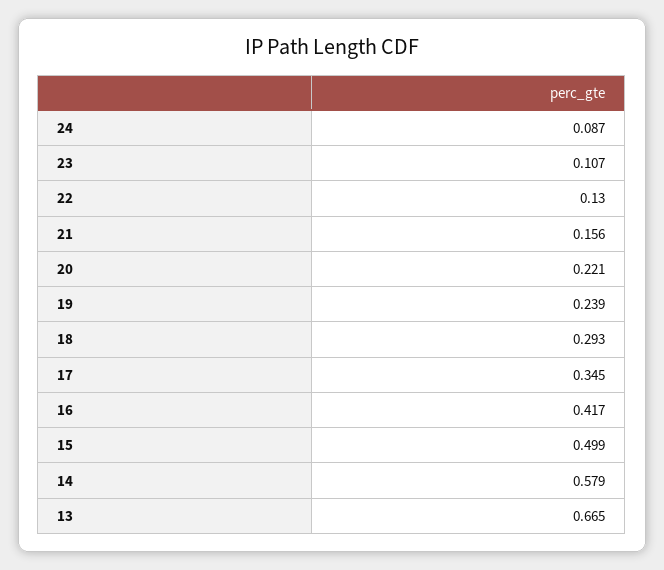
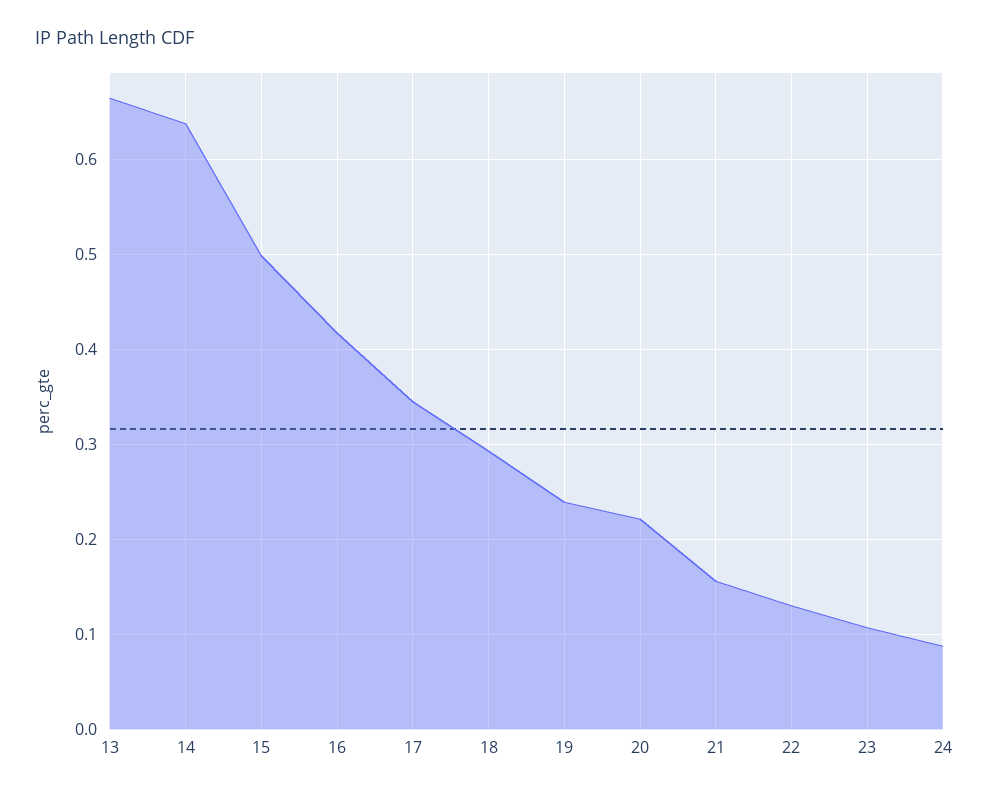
14: 0.579 -> 0.64

